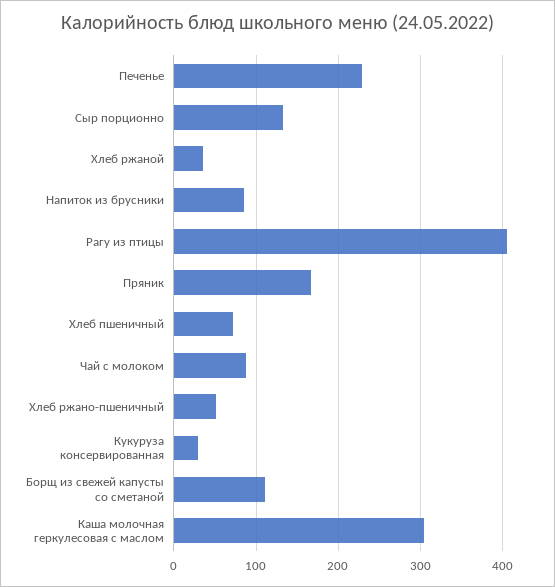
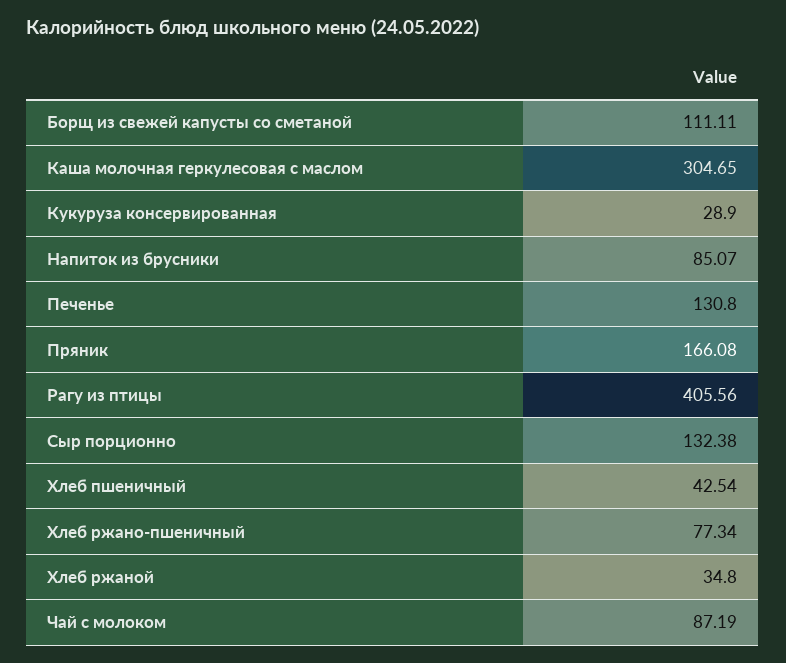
Печенье: 230 -> 130.8
Хлеб пшеничный: 70 -> 42.54
Хлеб ржано-пшеничный: 50 -> 77.34

